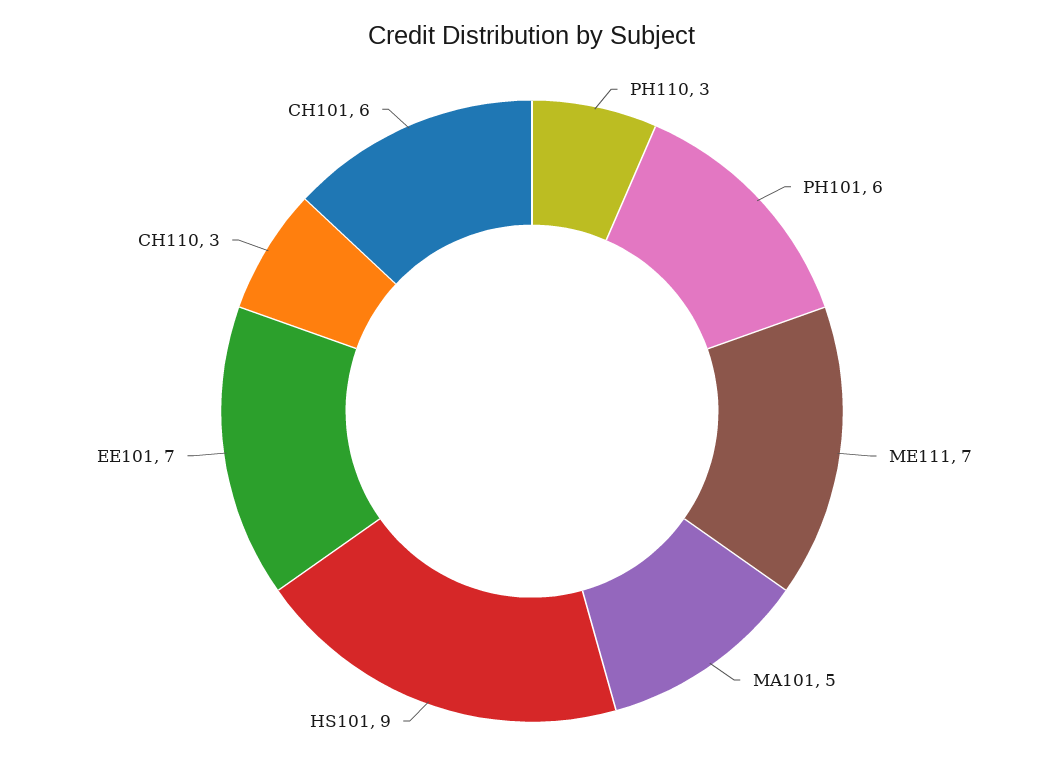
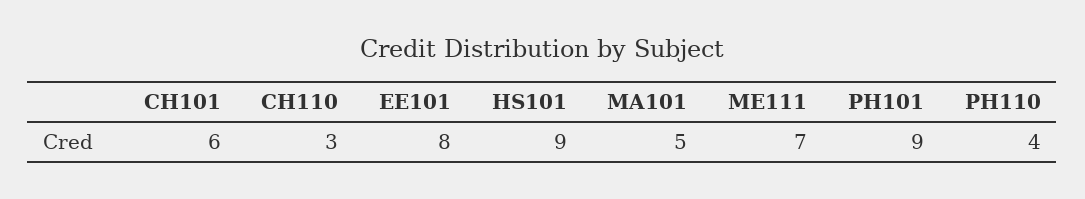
PH110: 3 -> 4
PH101: 6 -> 9
EE101: 7 -> 8

